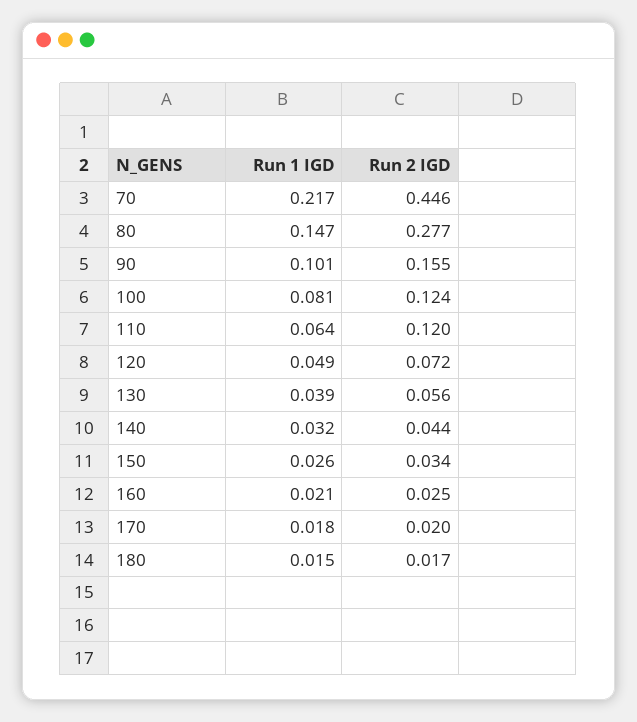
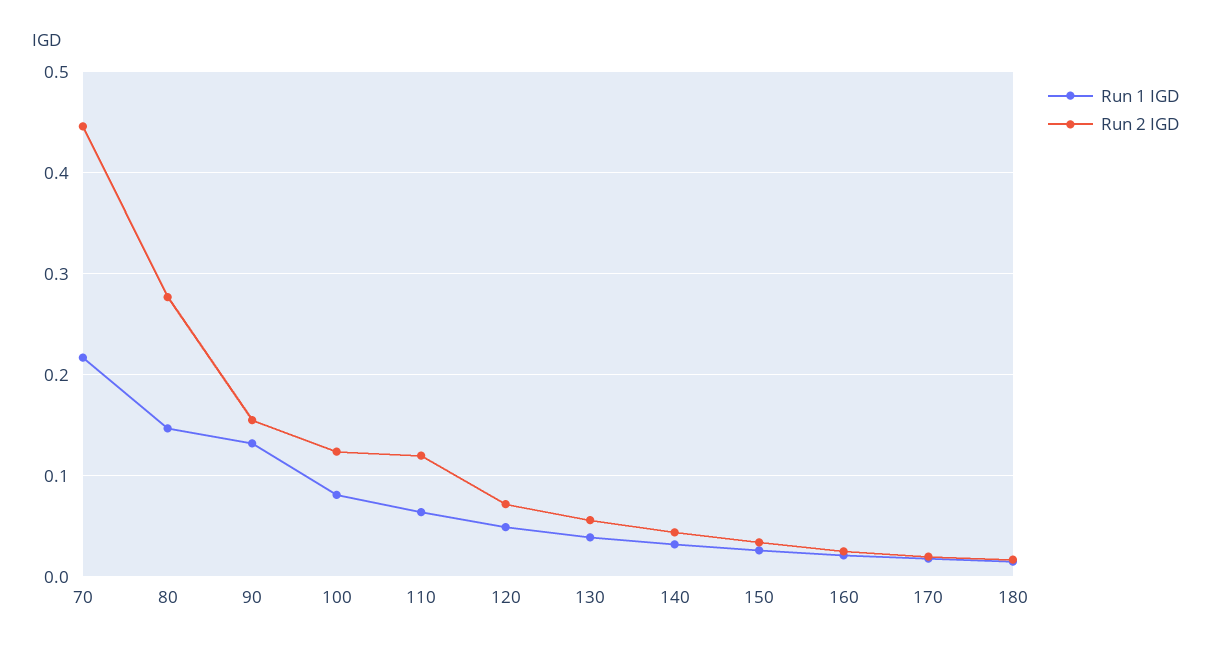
Run 1 IGD, 90: 0.101 -> 0.13

